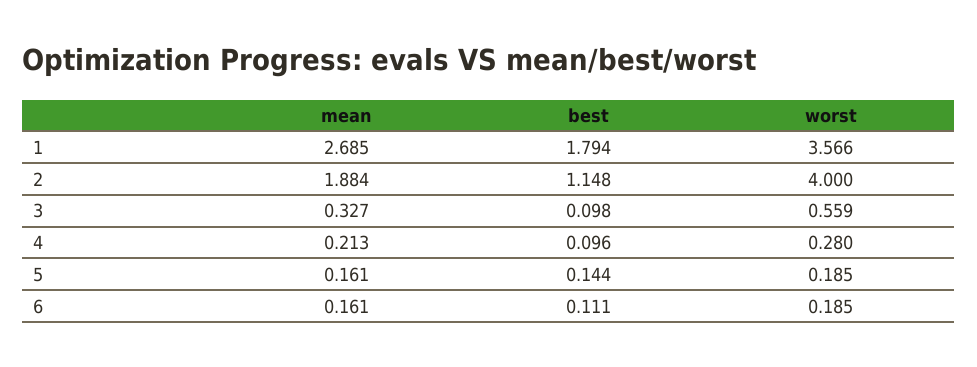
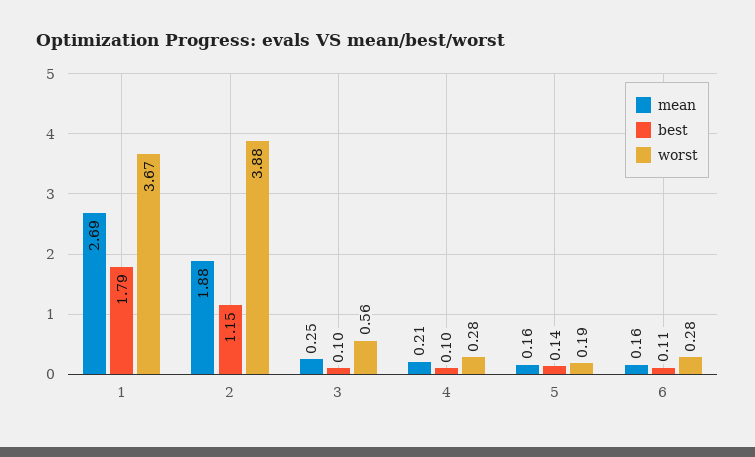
worst, 1: 3.566 -> 3.67
worst, 2: 4 -> 3.88
mean, 3: 0.327 -> 0.25
worst, 6: 0.185 -> 0.28

